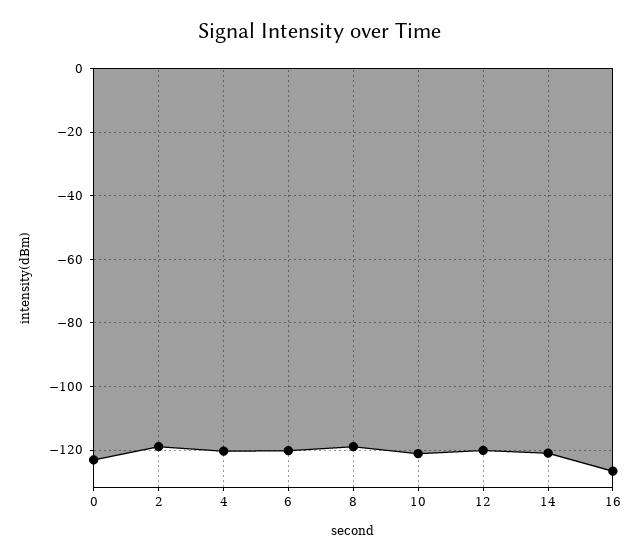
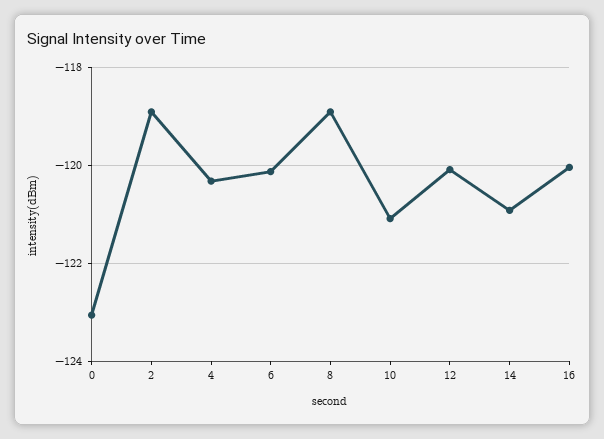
16: -126 -> -120

